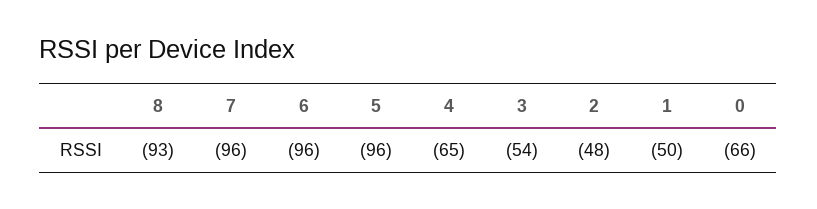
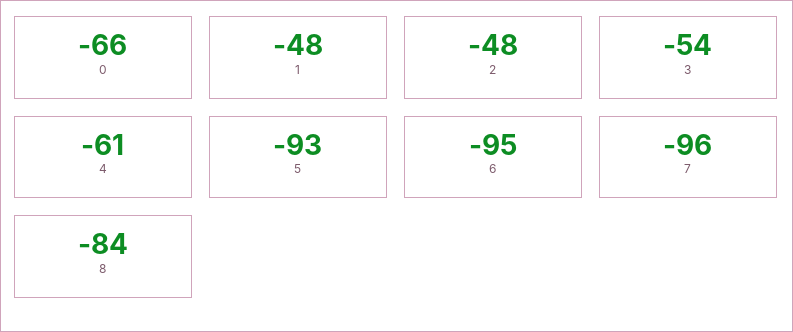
8: -93 -> -84
6: -96 -> -95
5: -96 -> -93
4: -65 -> -61
1: -50 -> -48

